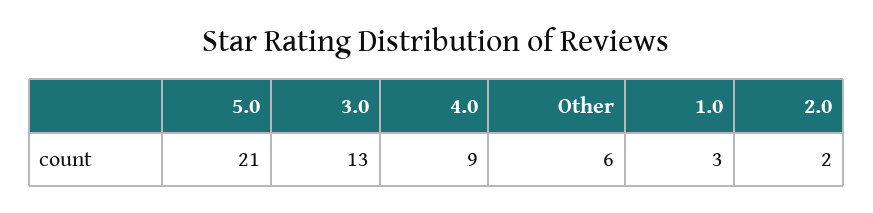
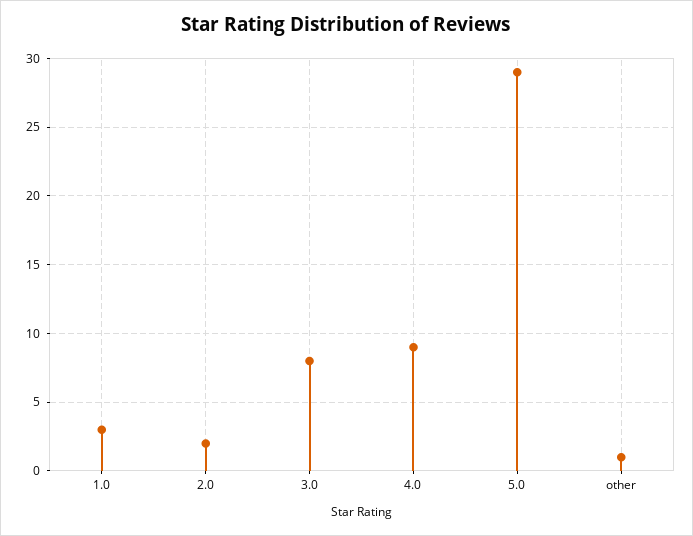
5.0: 21 -> 29
3.0: 13 -> 8
Other: 6 -> 1

